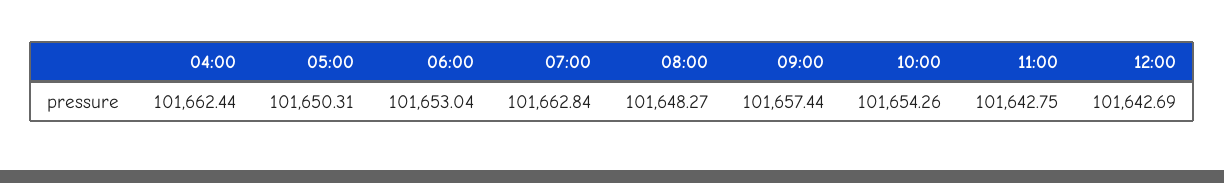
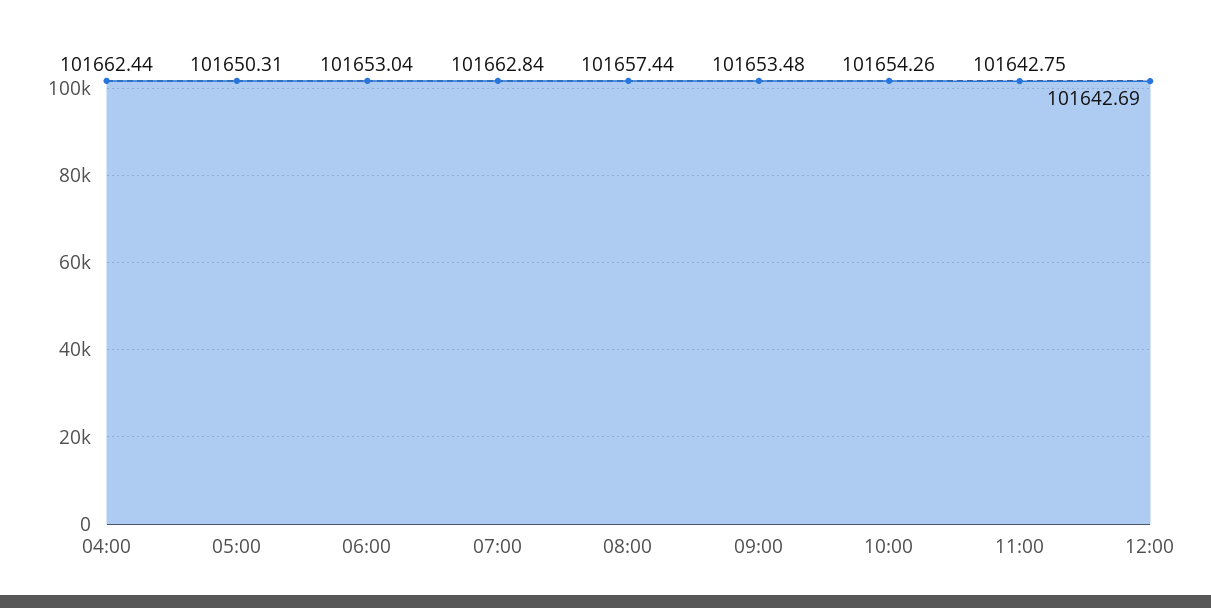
08:00: 101648.27 -> 101657.44
09:00: 101657.44 -> 101653.48

